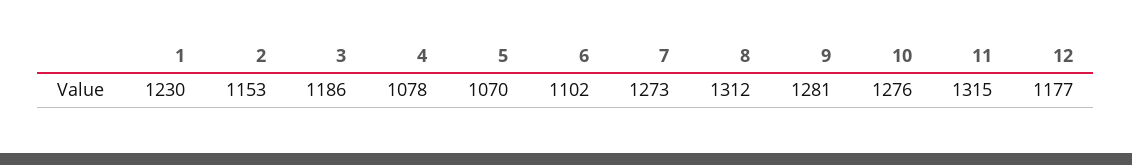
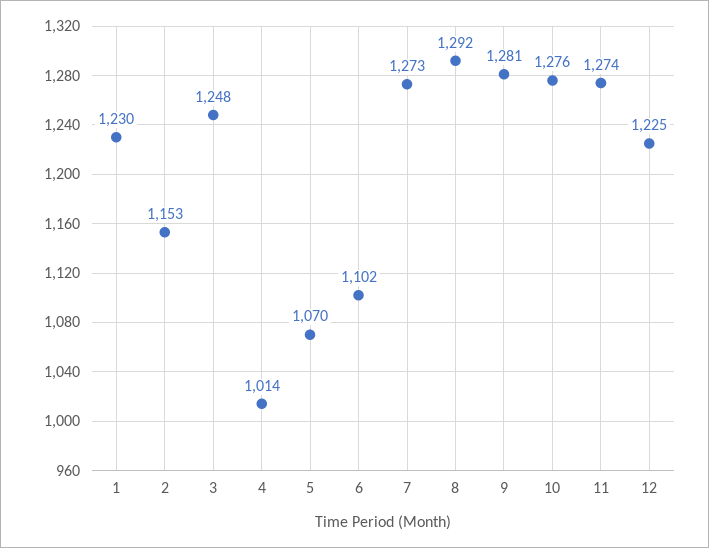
3: 1186 -> 1248
4: 1078 -> 1014
8: 1312 -> 1292
11: 1315 -> 1274
12: 1177 -> 1225

